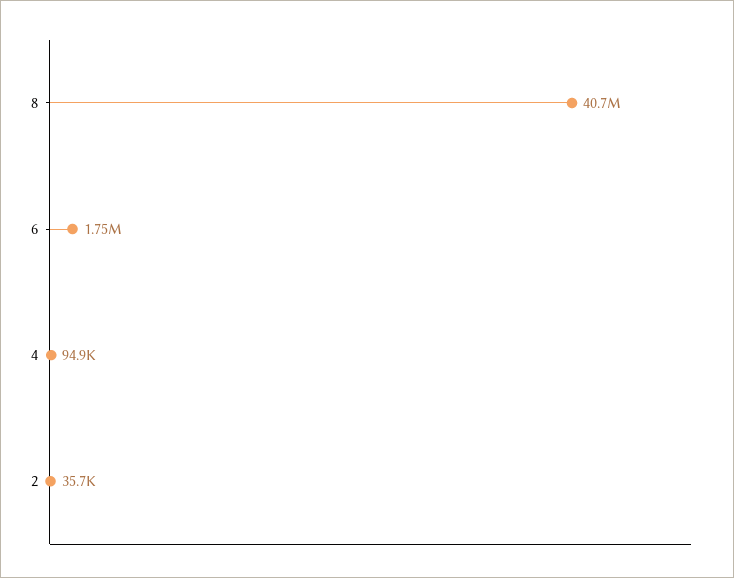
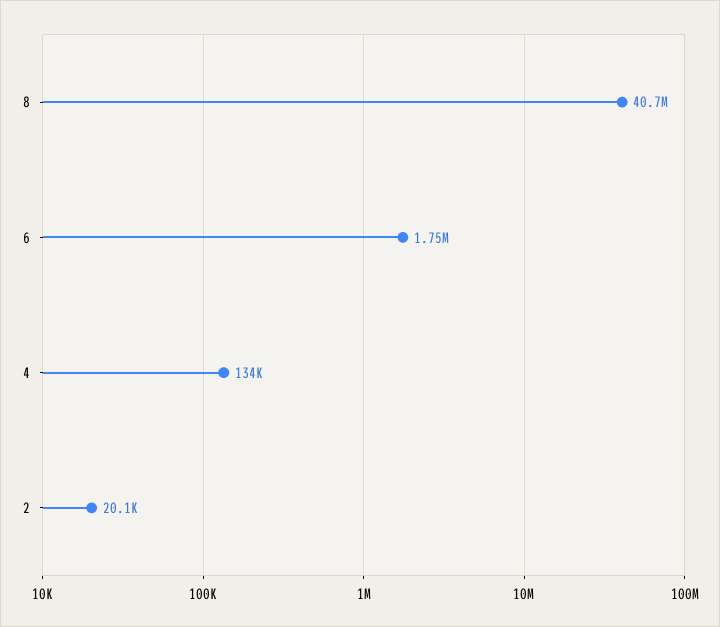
4: 94900 -> 134000
2: 35700 -> 20100

